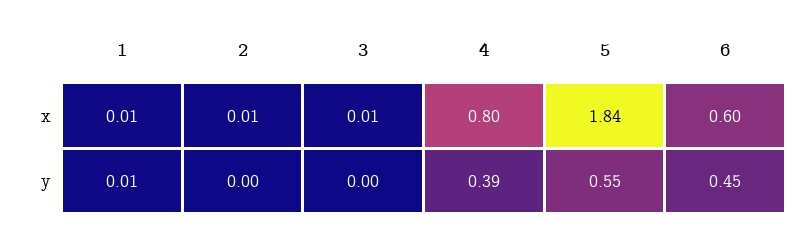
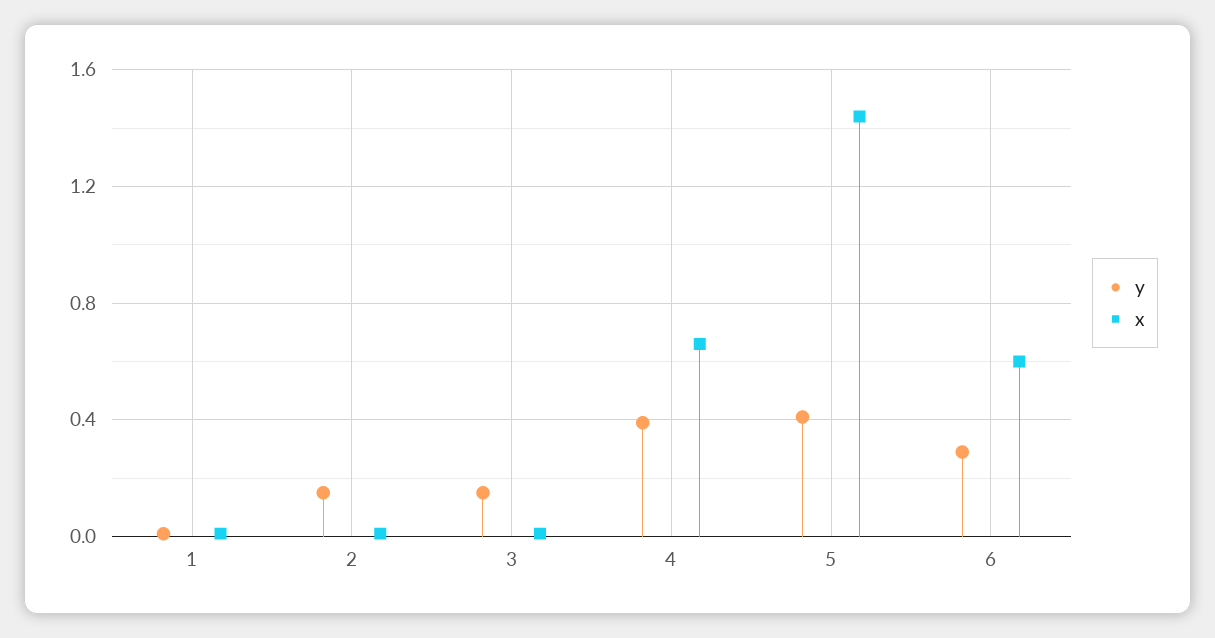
x, 4: 0.8 -> 0.65
x, 5: 1.84 -> 1.45
y, 2: 0 -> 0.15
y, 3: 0 -> 0.15
y, 5: 0.55 -> 0.4
y, 6: 0.45 -> 0.3

